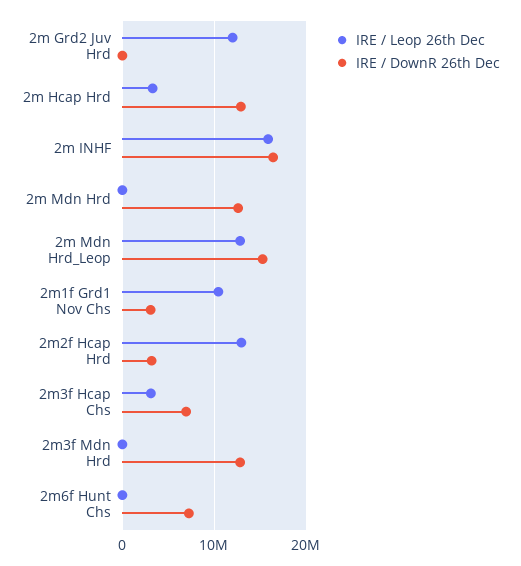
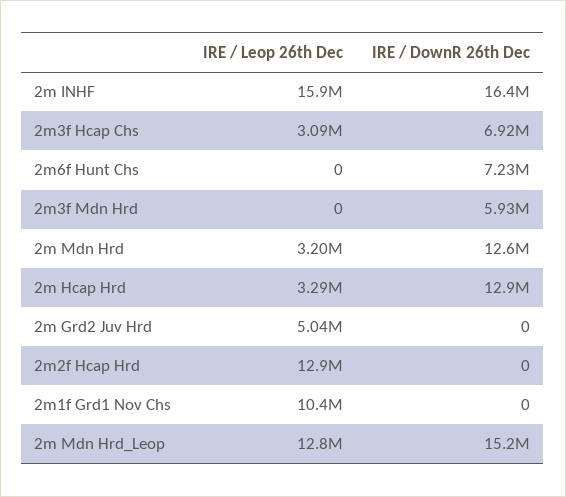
IRE / Leop 26th Dec, 2m Grd2 Juv Hrd: 12000000 -> 5040000
IRE / Leop 26th Dec, 2m Mdn Hrd: 0 -> 3200000
IRE / DownR 26th Dec, 2m1f Grd1 Nov Chs: 3000000 -> 0
IRE / DownR 26th Dec, 2m2f Hcap Hrd: 3000000 -> 0
IRE / DownR 26th Dec, 2m3f Mdn Hrd: 13000000 -> 5930000

